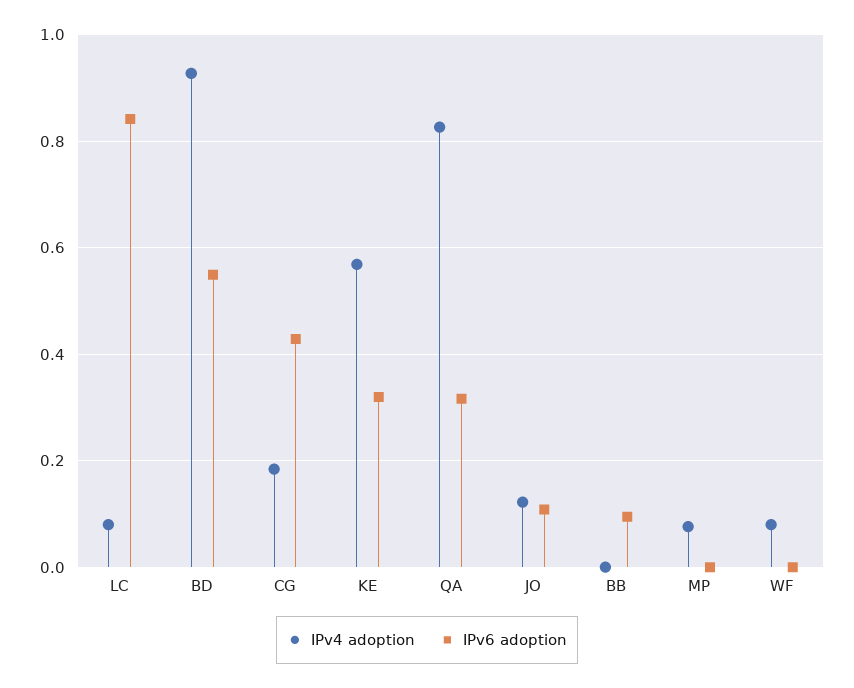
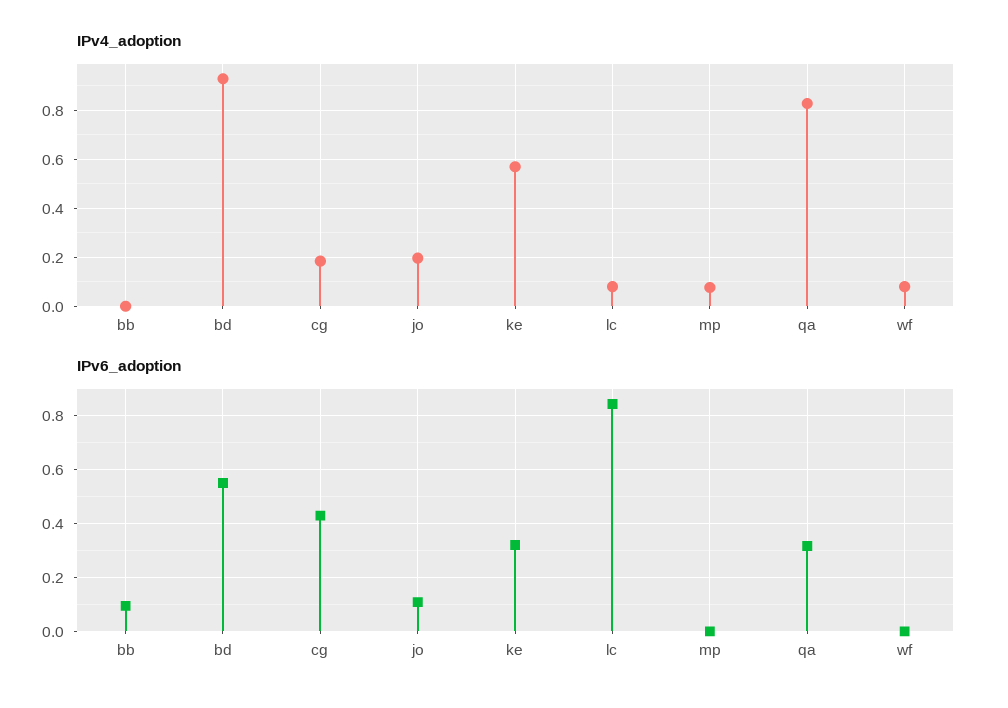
IPv4 adoption, JO: 0.12 -> 0.2

